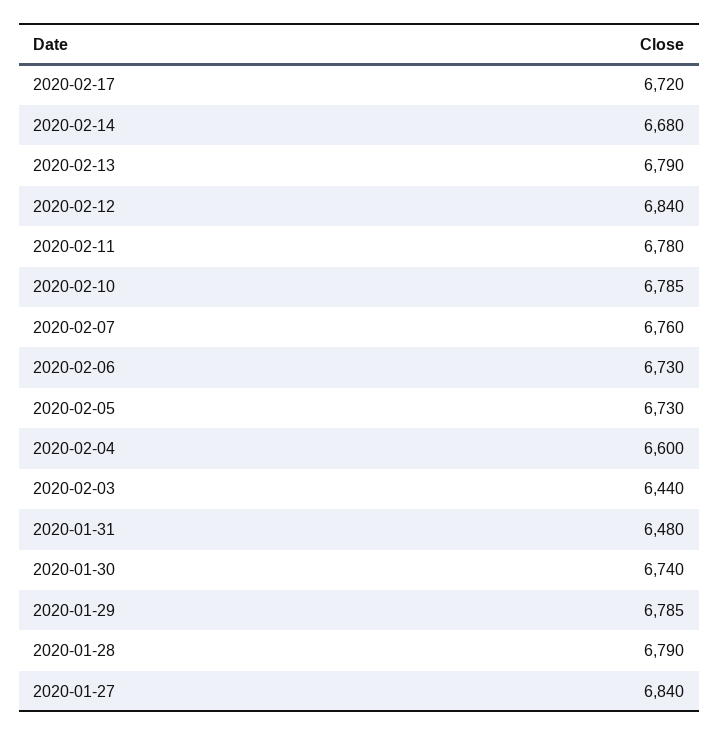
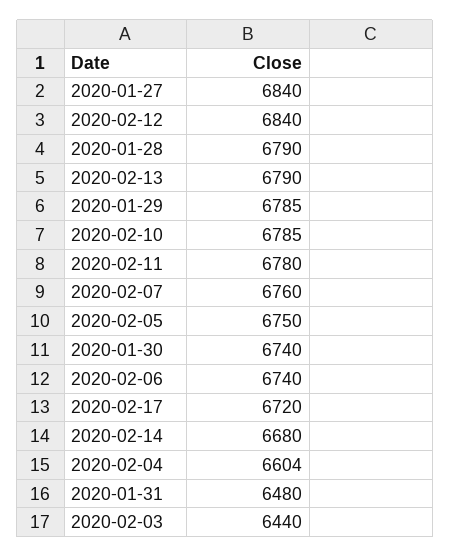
2020-02-06: 6730 -> 6740
2020-02-05: 6730 -> 6750
2020-02-04: 6600 -> 6604

